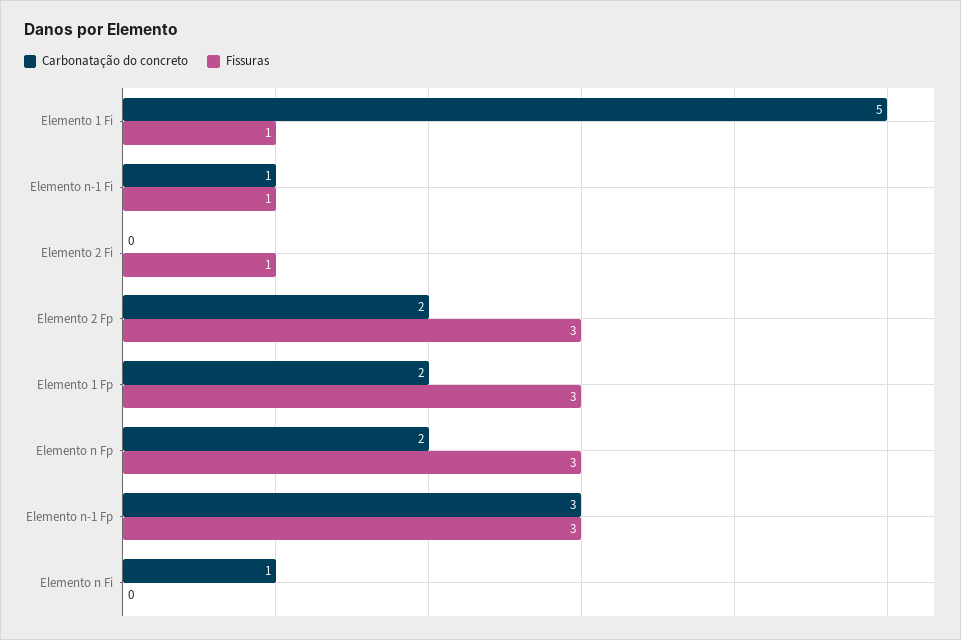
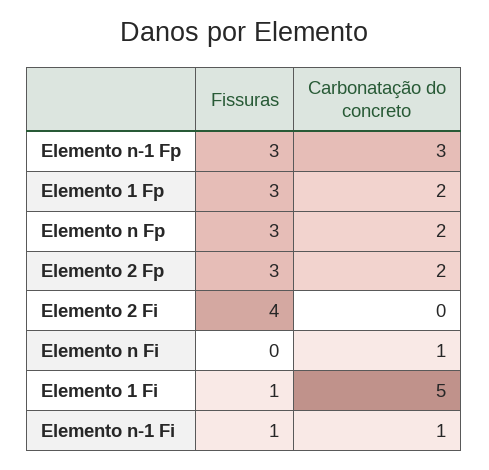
Fissuras, Elemento 2 Fi: 1 -> 4

